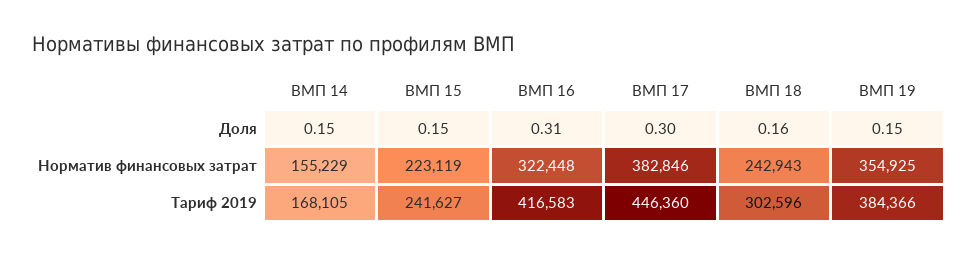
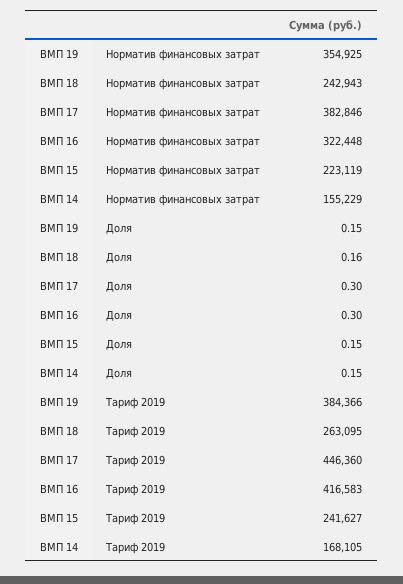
ВМП 16, Доля: 0.31 -> 0.3
ВМП 18, Тариф 2019: 302596 -> 263095

